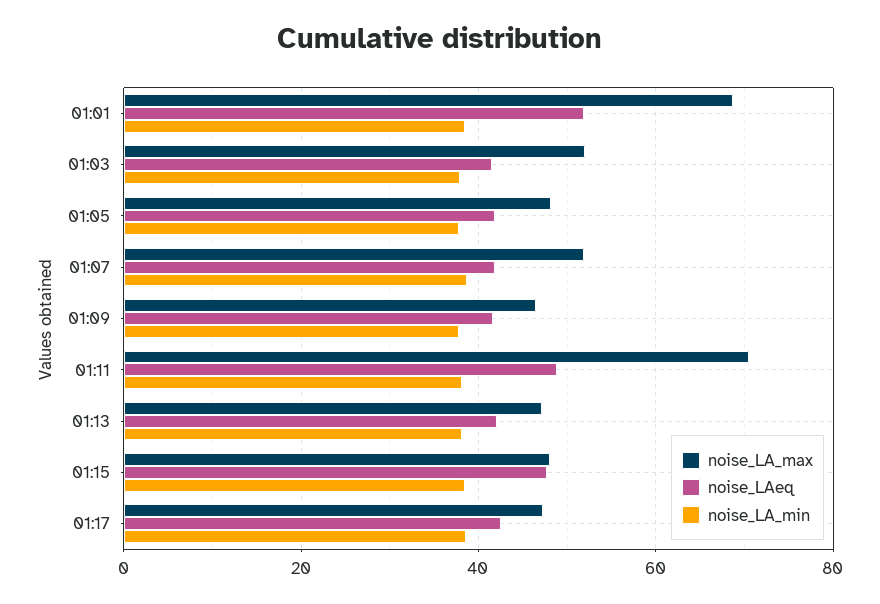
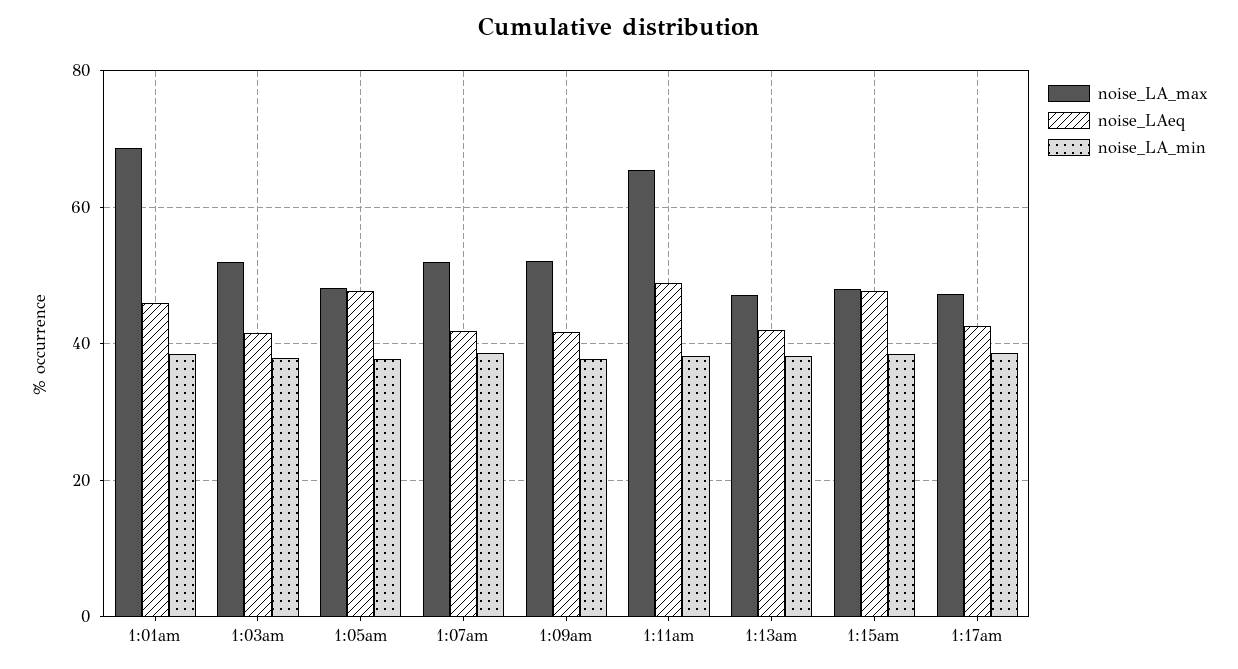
noise_LAeq, 01:01: 52 -> 46
noise_LAeq, 01:05: 42 -> 48
noise_LA_max, 01:09: 46 -> 52
noise_LA_max, 01:11: 70 -> 66

